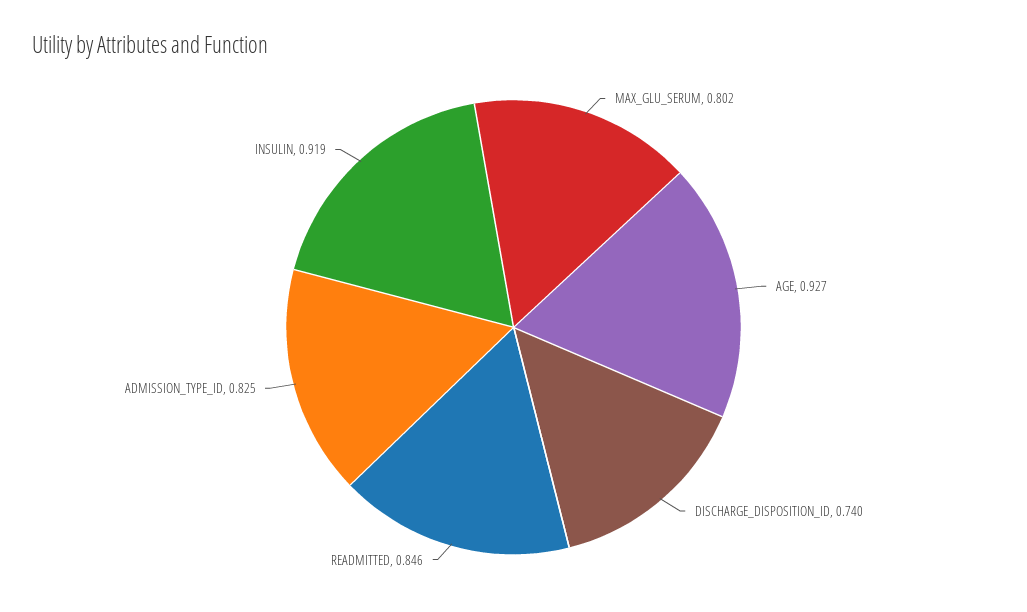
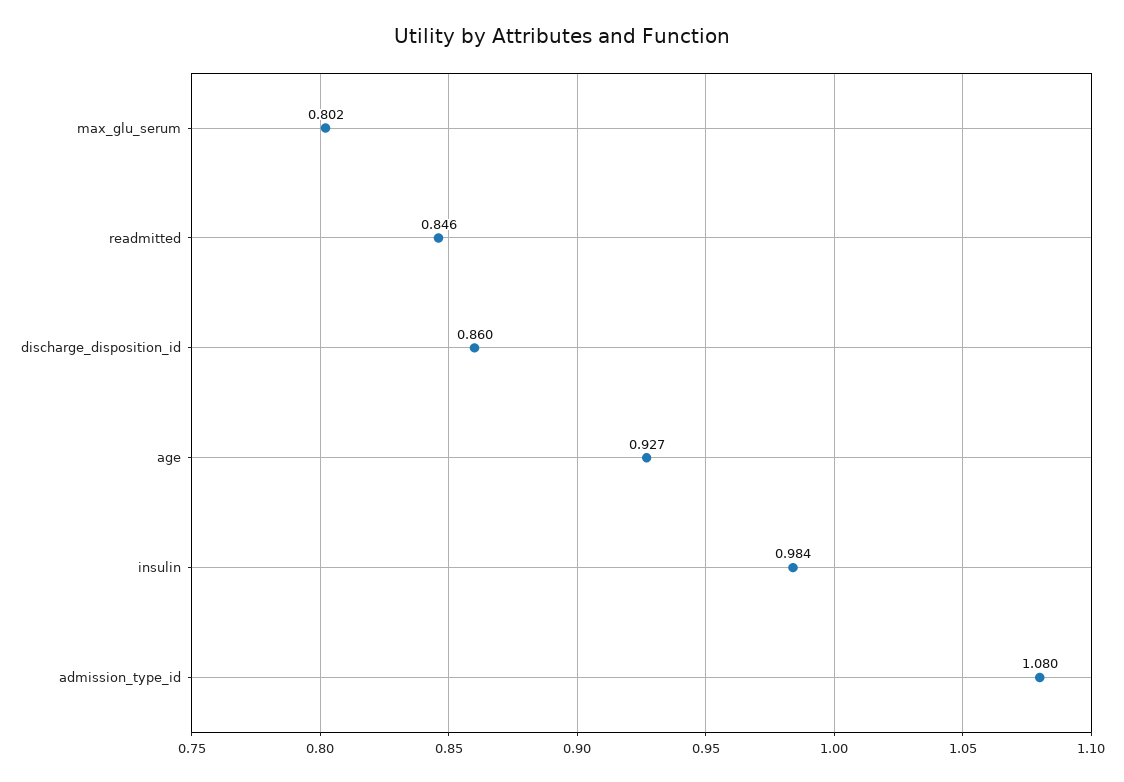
DISCHARGE_DISPOSITION_ID: 0.74 -> 0.86
ADMISSION_TYPE_ID: 0.825 -> 1.08
INSULIN: 0.919 -> 0.984

